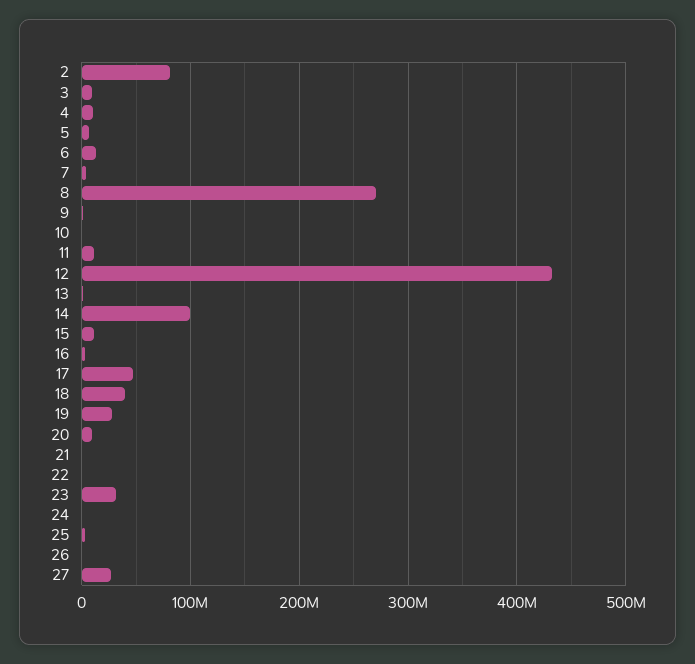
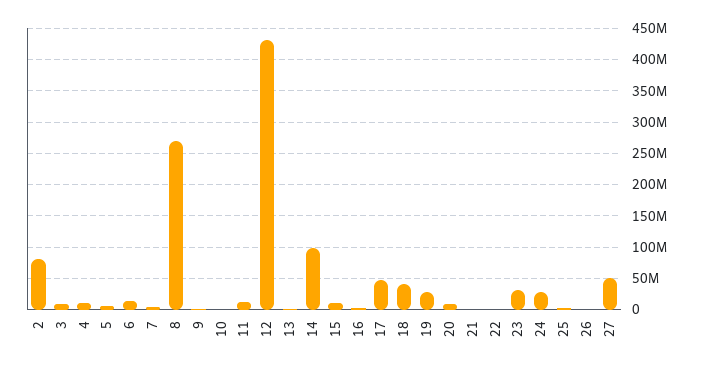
24: 0 -> 30000000
27: 30000000 -> 50000000

